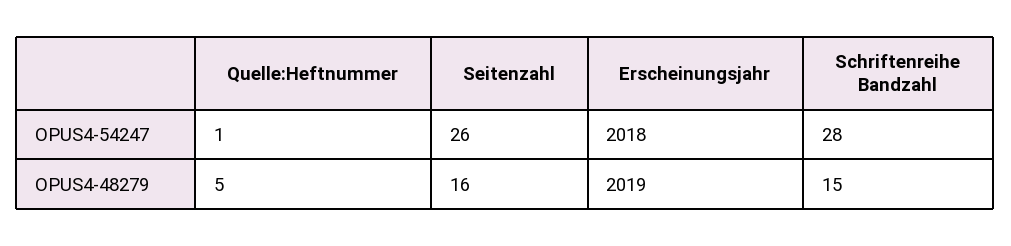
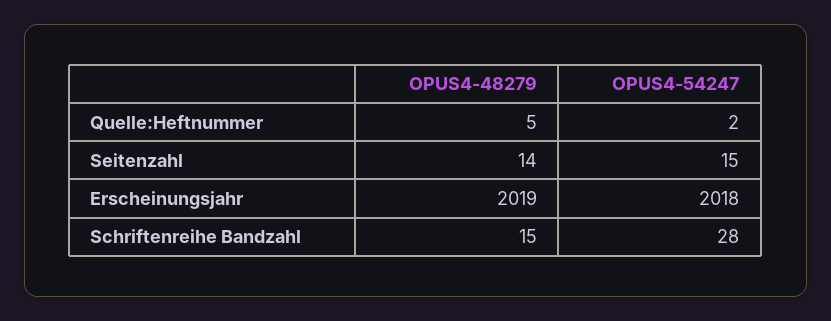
Quelle:Heftnummer, OPUS4-54247: 1 -> 2
Seitenzahl, OPUS4-54247: 26 -> 15
Seitenzahl, OPUS4-48279: 16 -> 14

